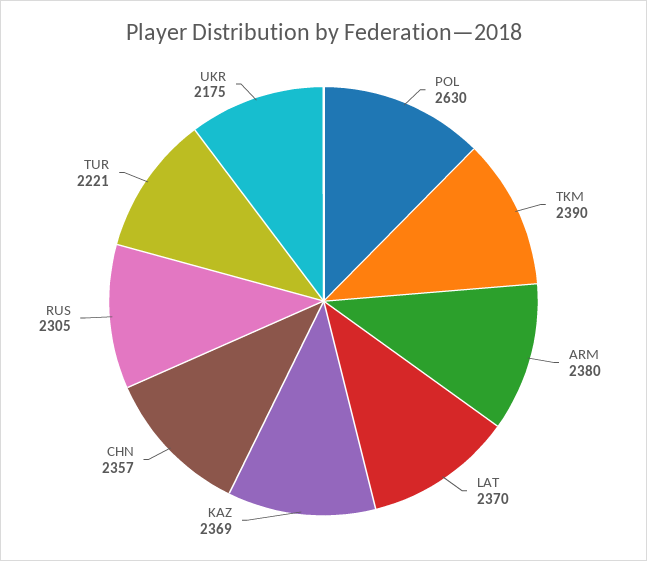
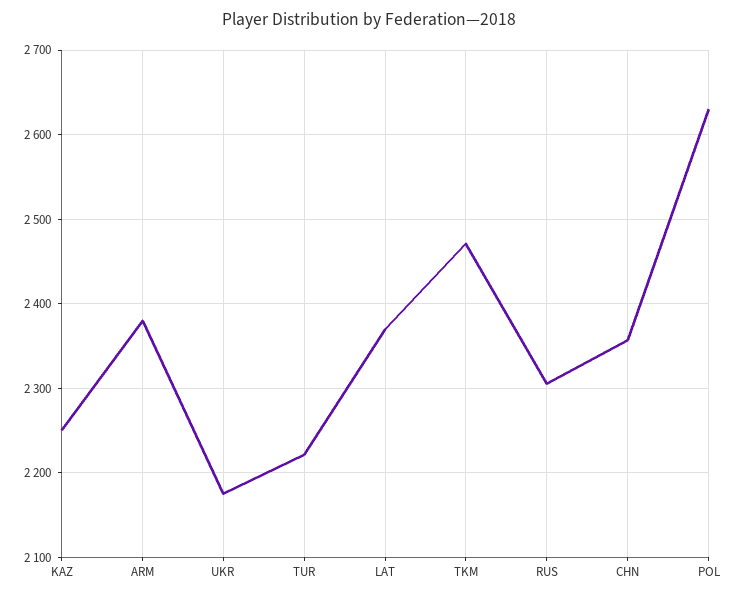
TKM: 2390 -> 2470
KAZ: 2369 -> 2250

